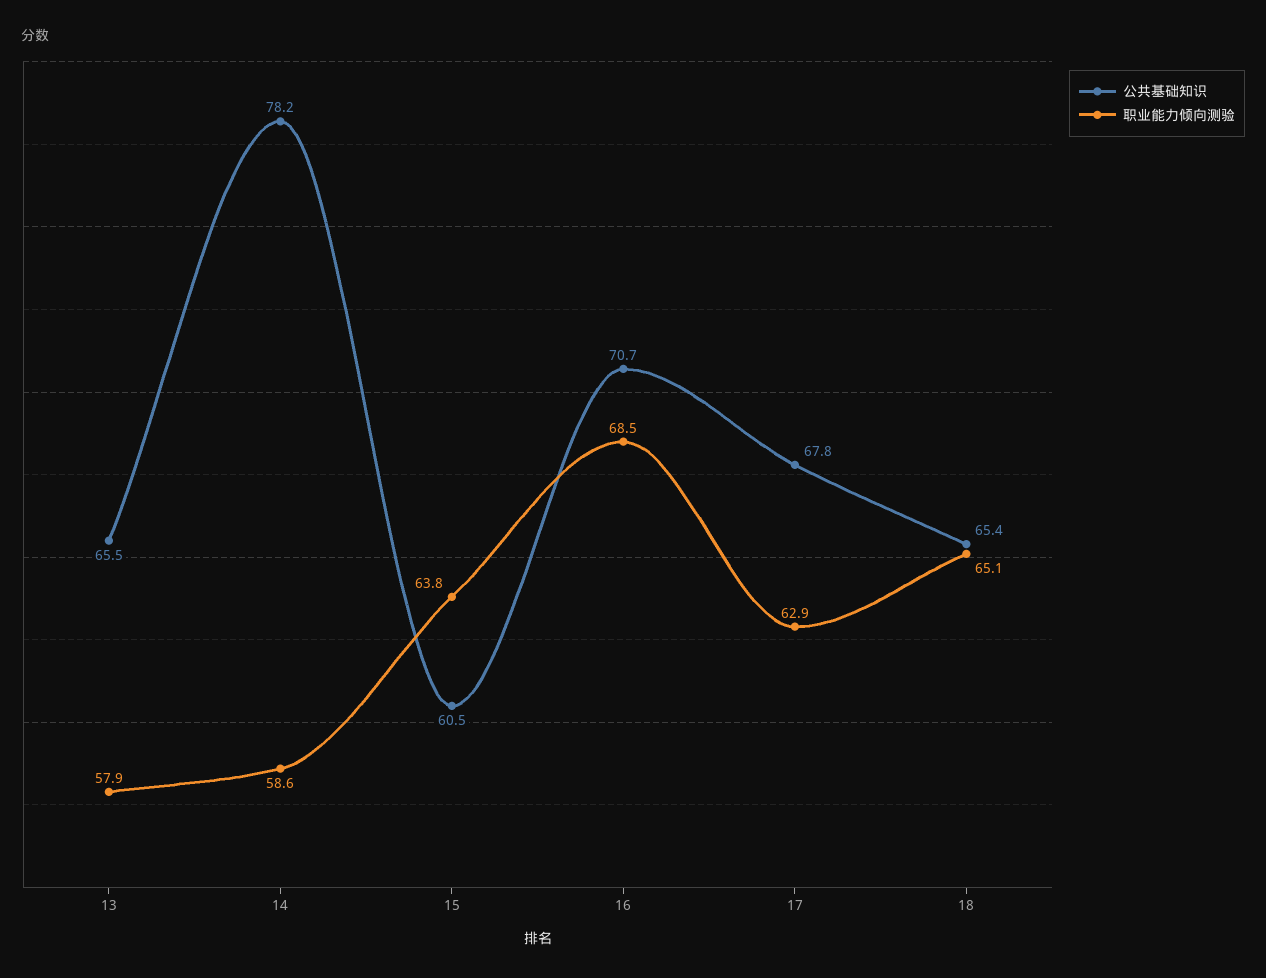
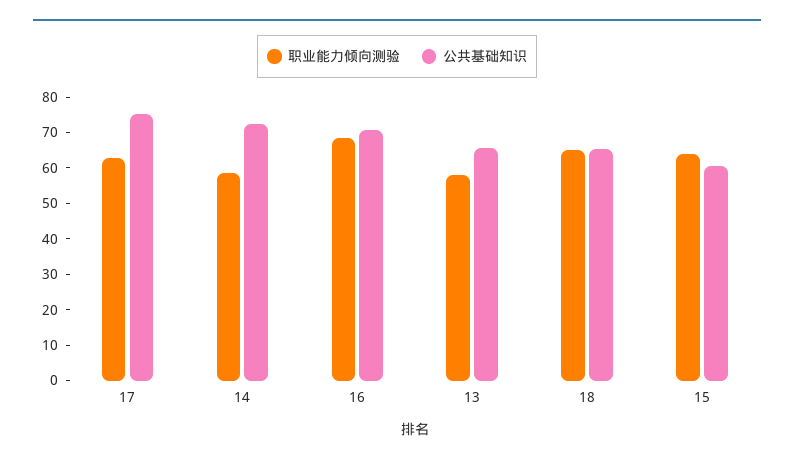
公共基础知识, 14: 78.2 -> 72.5
公共基础知识, 17: 67.8 -> 75

